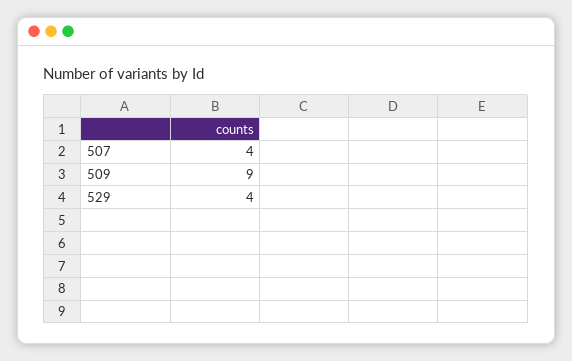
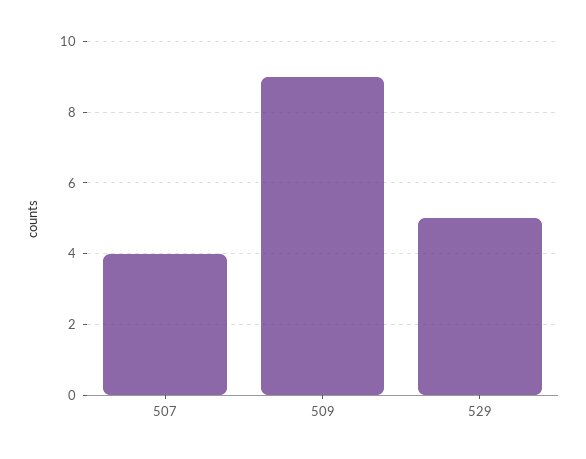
529: 4 -> 5

